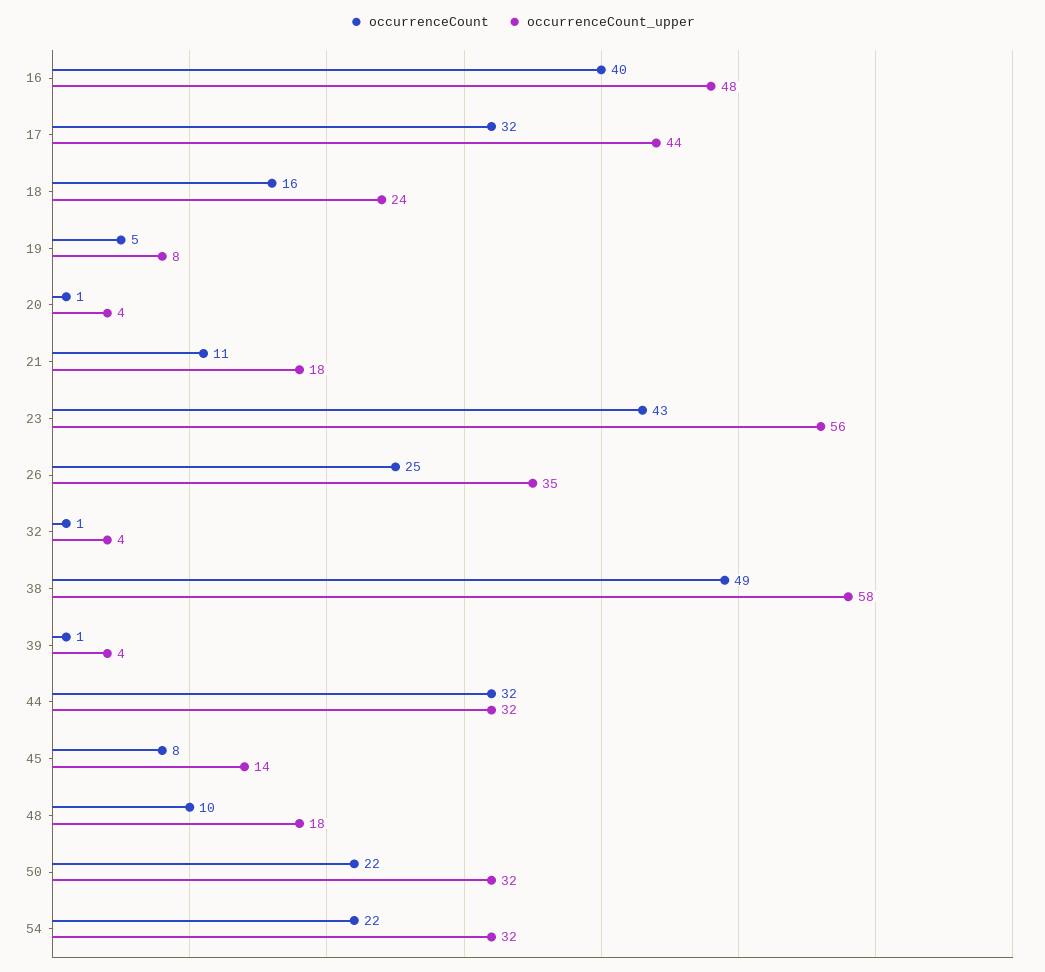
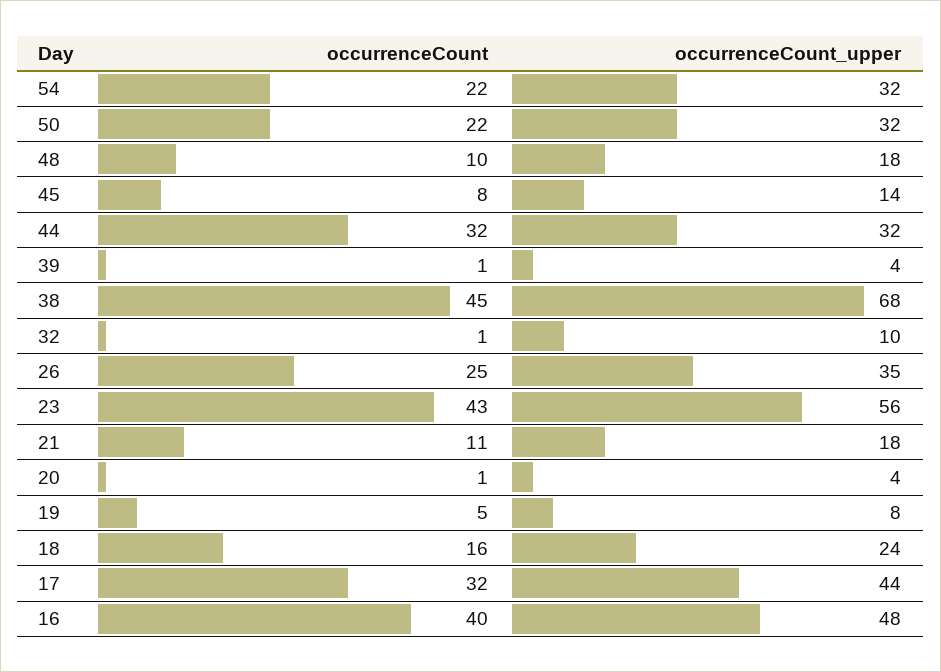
occurrenceCount_upper, 32: 4 -> 10
occurrenceCount, 38: 49 -> 45
occurrenceCount_upper, 38: 58 -> 68

